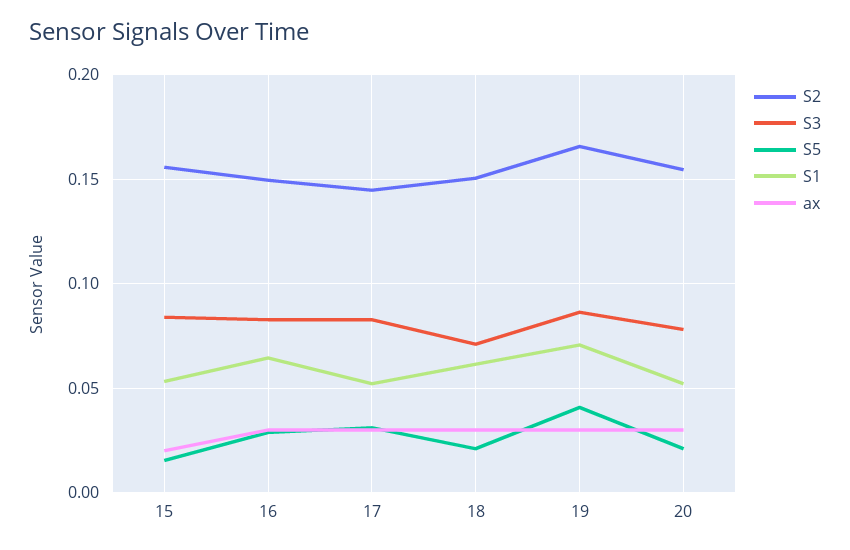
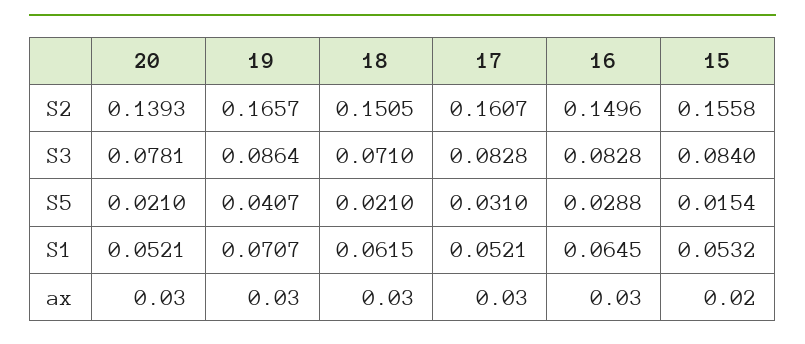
S2, 17: 0.145 -> 0.1607
S2, 20: 0.155 -> 0.1393

